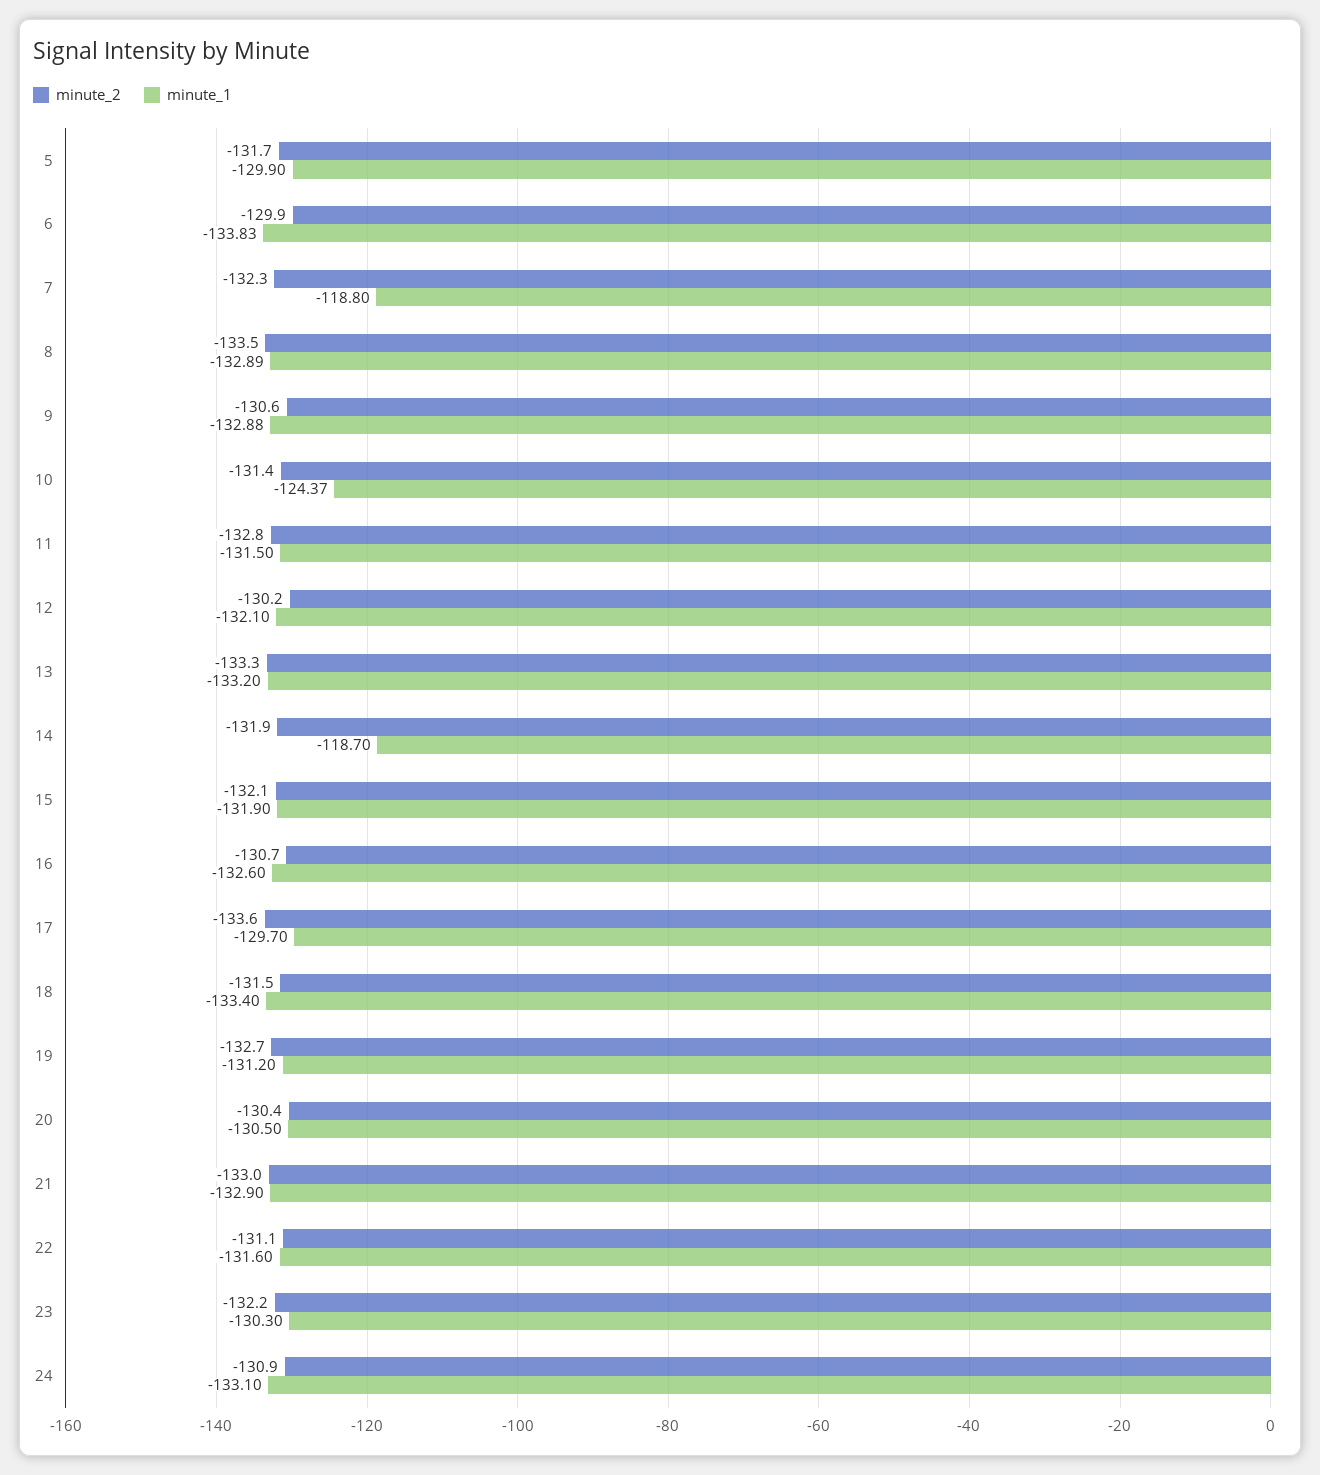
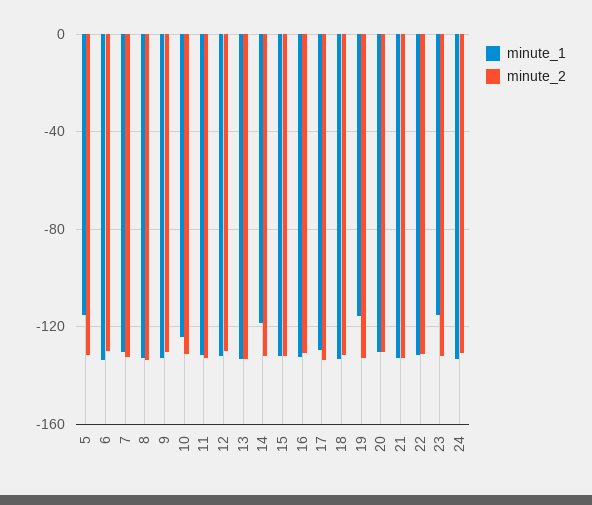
minute_1, 5: -129.9 -> -115
minute_1, 7: -118.8 -> -130
minute_1, 19: -131.2 -> -115
minute_1, 23: -130.3 -> -115

